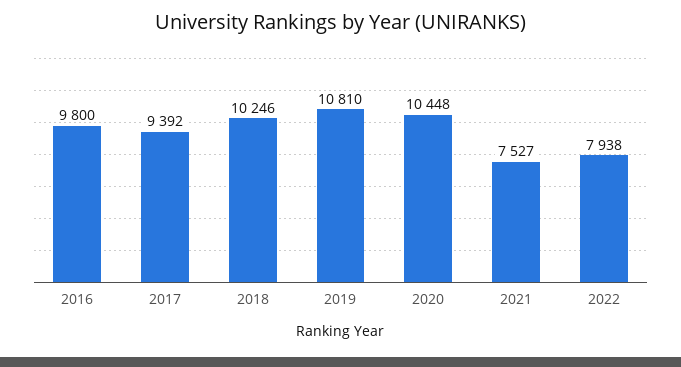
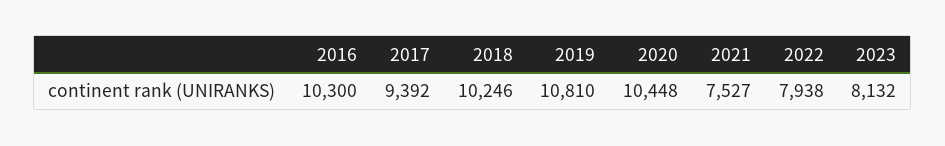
2016: 9800 -> 10300
2023: none -> 8132

